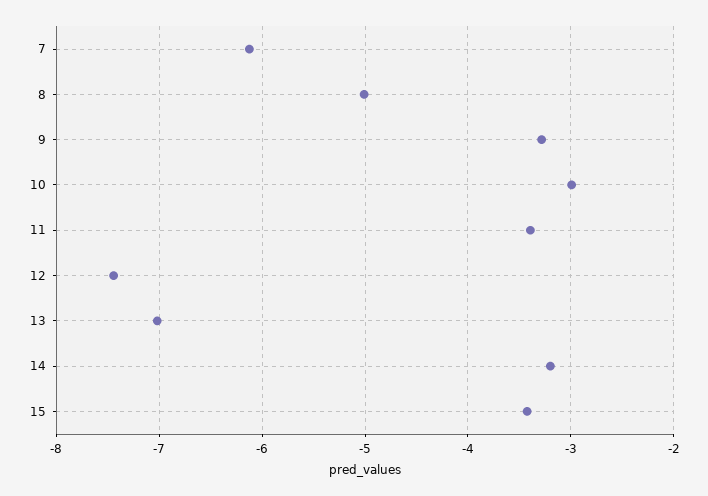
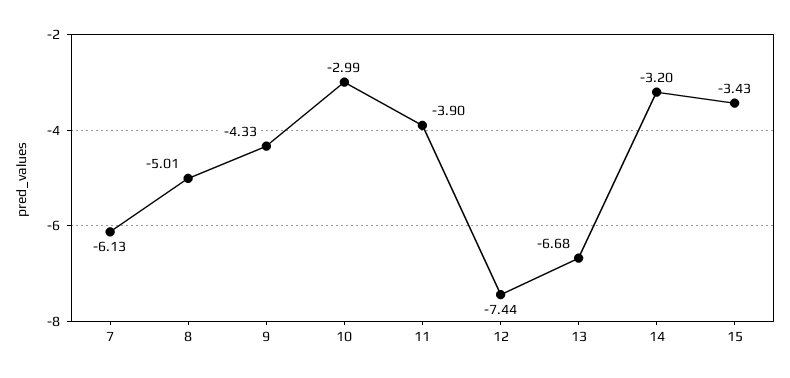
9: -3.3 -> -4.33
11: -3.4 -> -3.9
13: -7 -> -6.68

